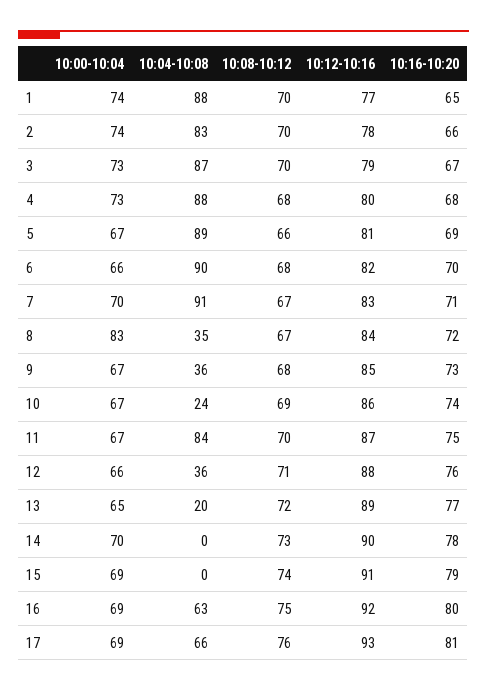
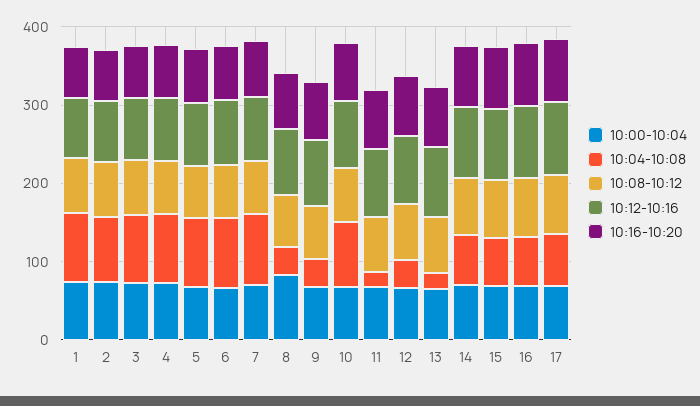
10:04-10:08, 10: 24 -> 80
10:04-10:08, 11: 84 -> 20
10:04-10:08, 14: 0 -> 60
10:04-10:08, 15: 0 -> 60

